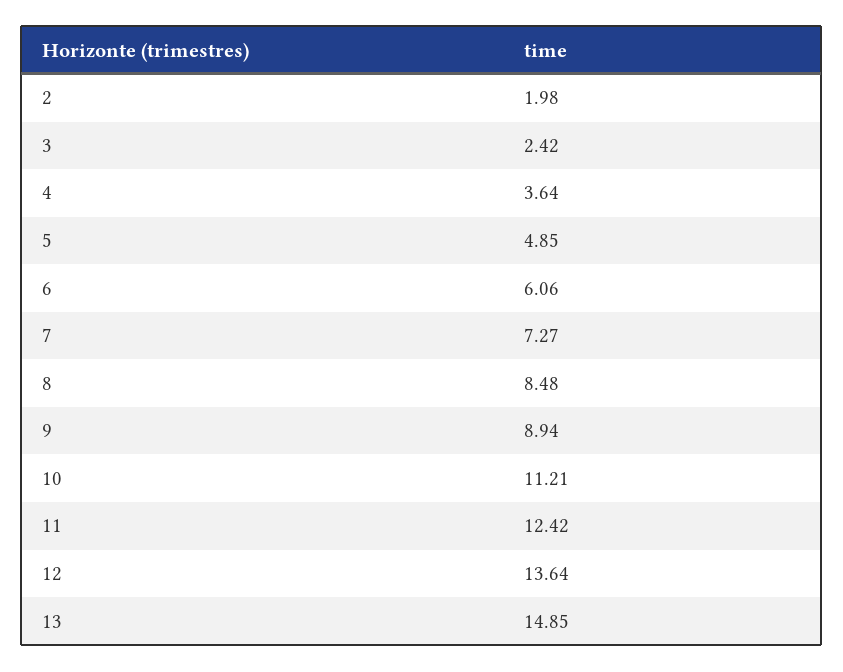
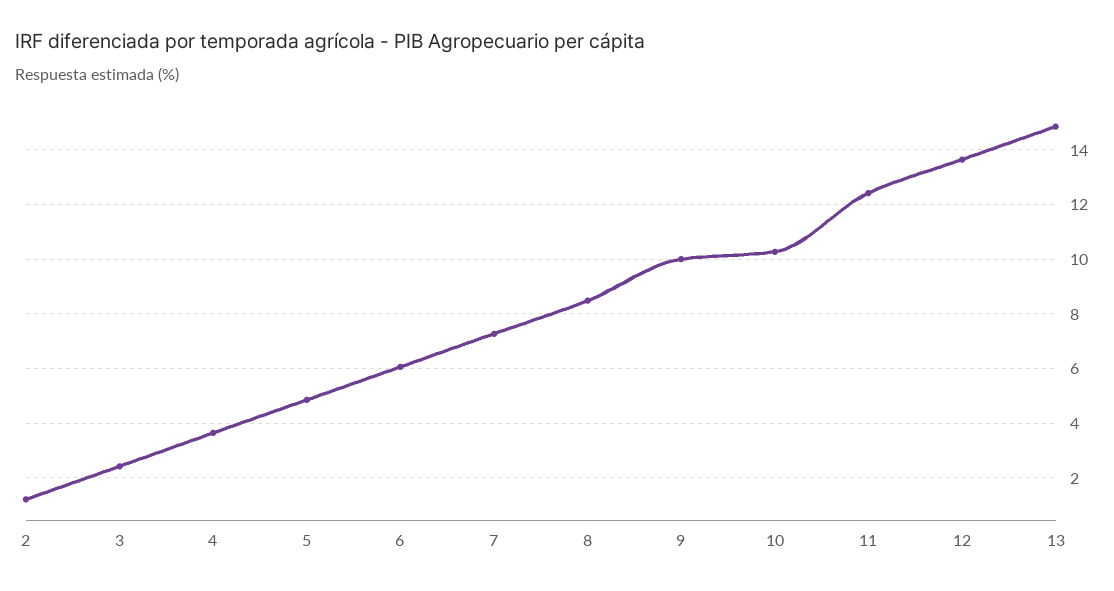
2: 1.98 -> 1.25
9: 8.94 -> 10
10: 11.21 -> 10.25

